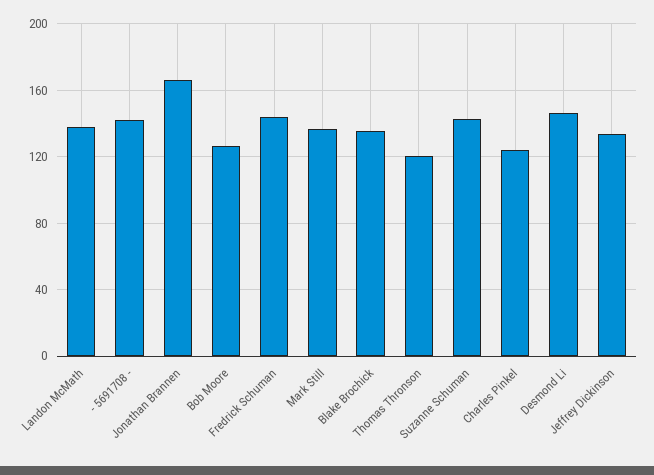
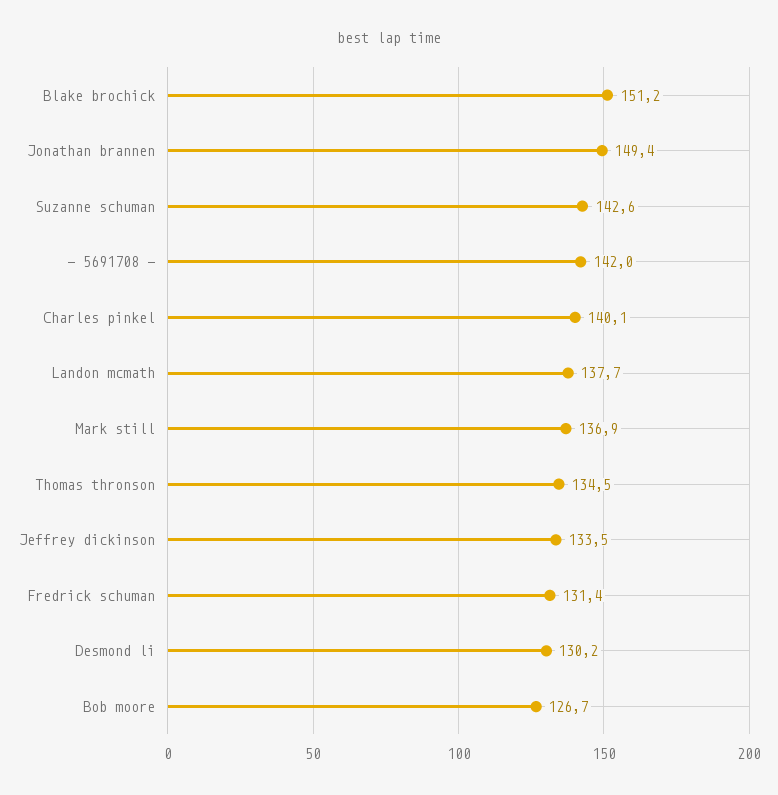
Jonathan Brannen: 165 -> 149.4
Fredrick Schuman: 145 -> 131.4
Blake Brochick: 135 -> 151.2
Thomas Thronson: 120 -> 134.5
Charles Pinkel: 125 -> 140.1
Desmond Li: 145 -> 130.2

